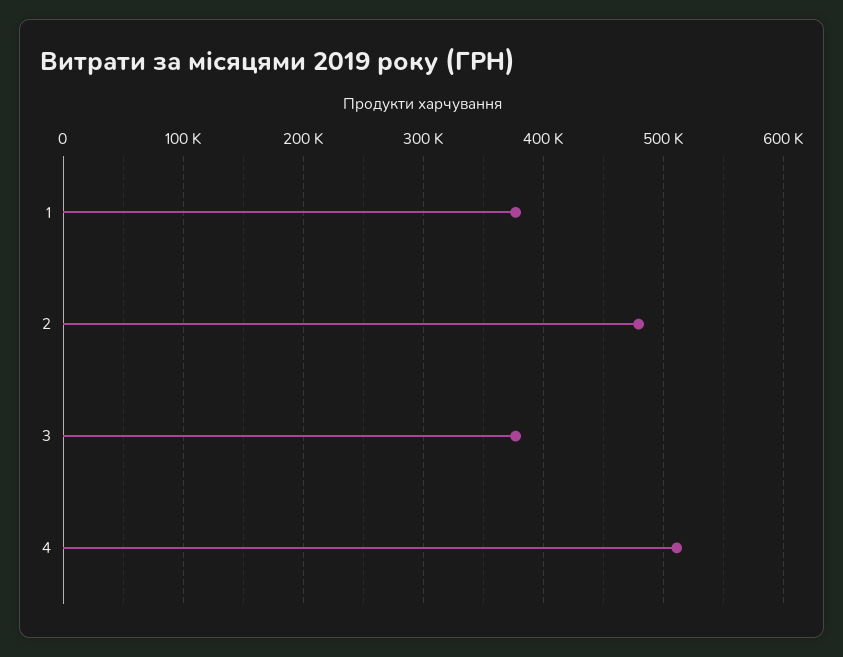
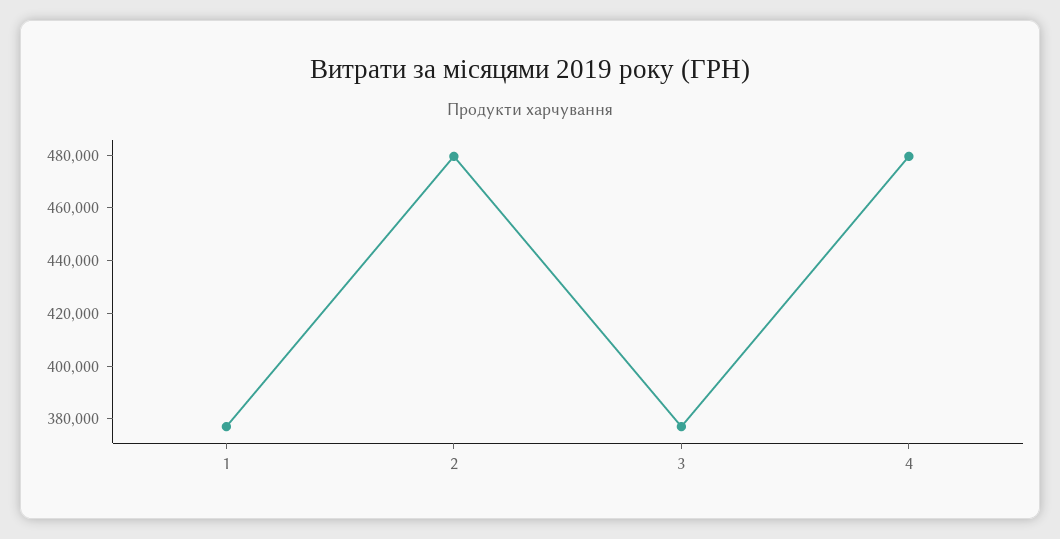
4: 510000 -> 480000

